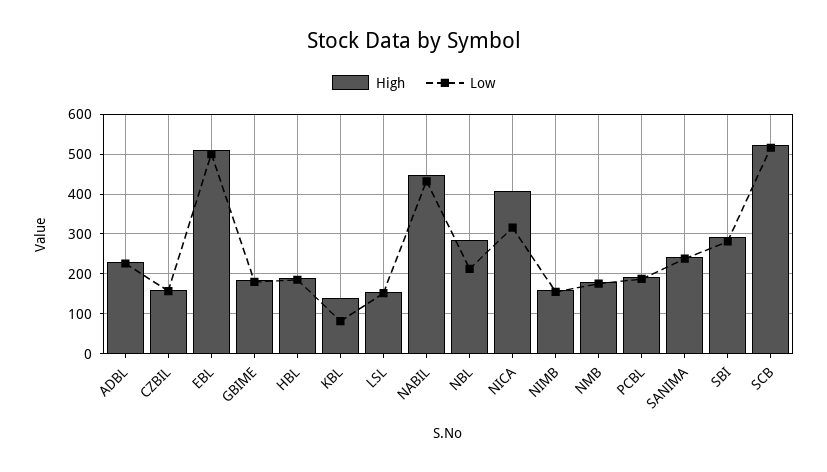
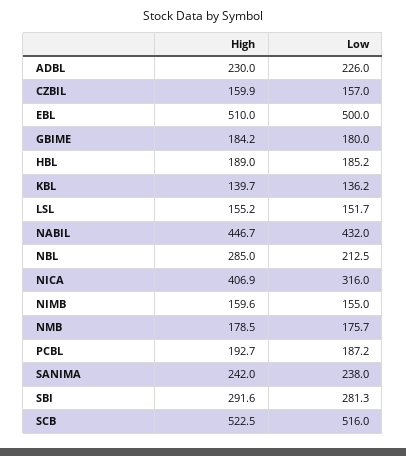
Low, KBL: 80 -> 136.2

